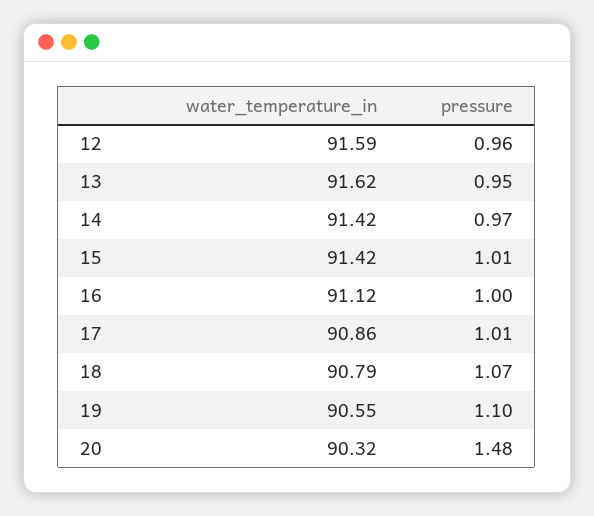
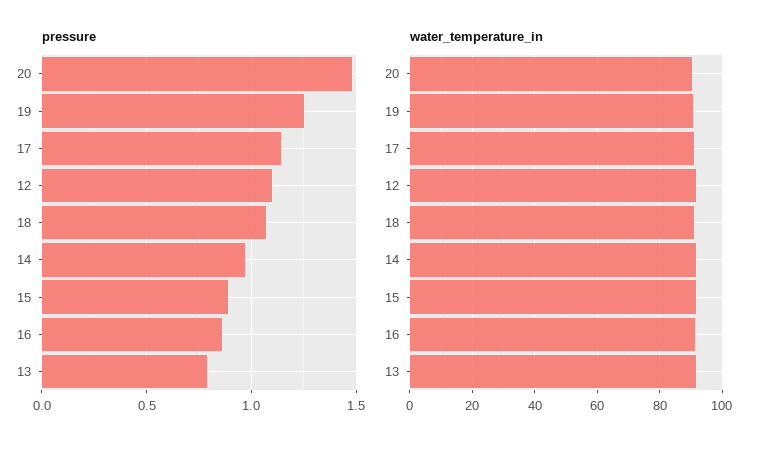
pressure, 12: 0.96 -> 1.1
pressure, 13: 0.95 -> 0.8
pressure, 15: 1.01 -> 0.9
pressure, 16: 1 -> 0.85
pressure, 17: 1.01 -> 1.15
pressure, 19: 1.1 -> 1.25

